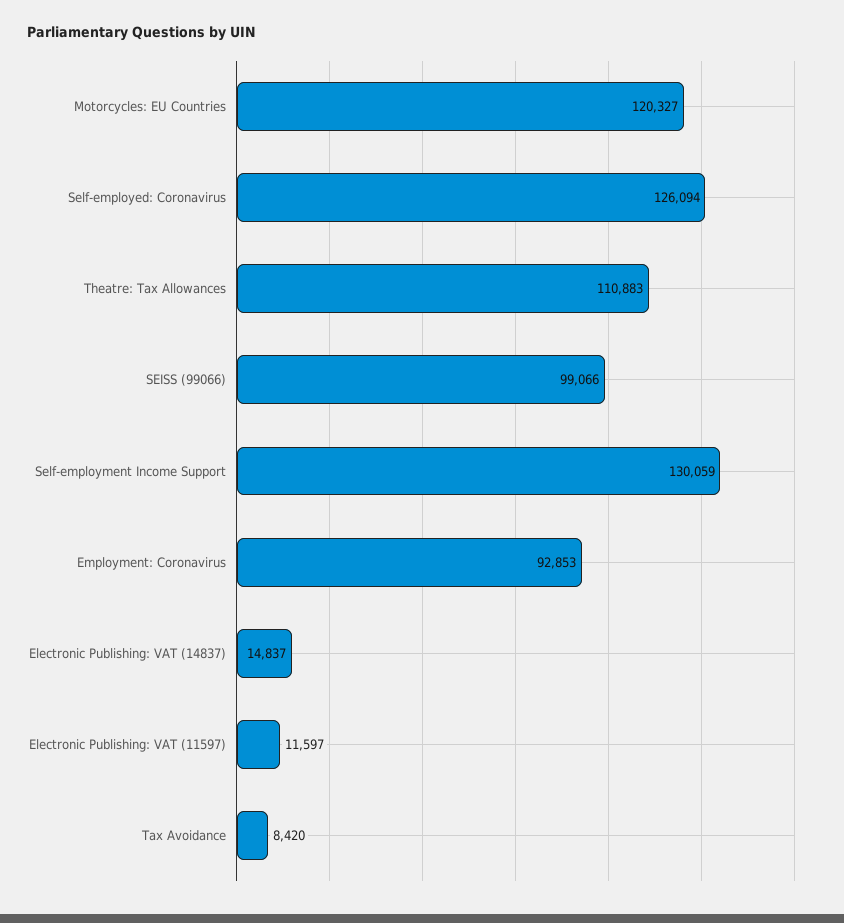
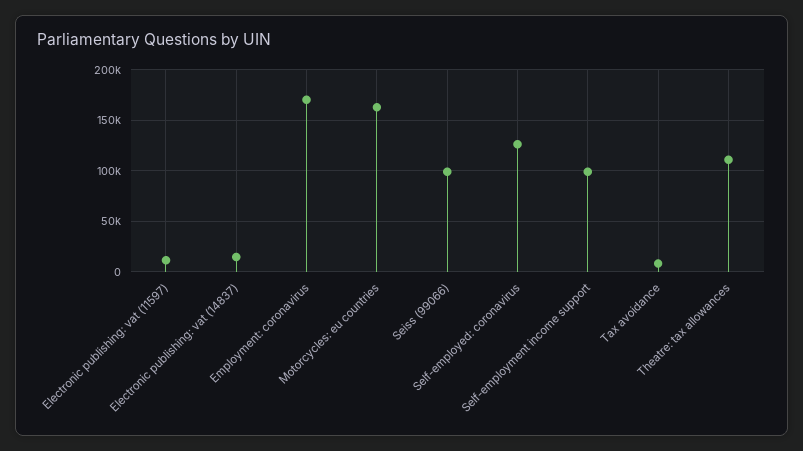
Motorcycles: EU Countries: 120327 -> 160000
Self-employment Income Support: 130059 -> 100000
Employment: Coronavirus: 92853 -> 170000

